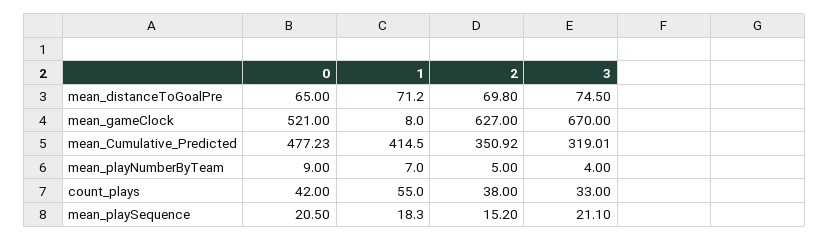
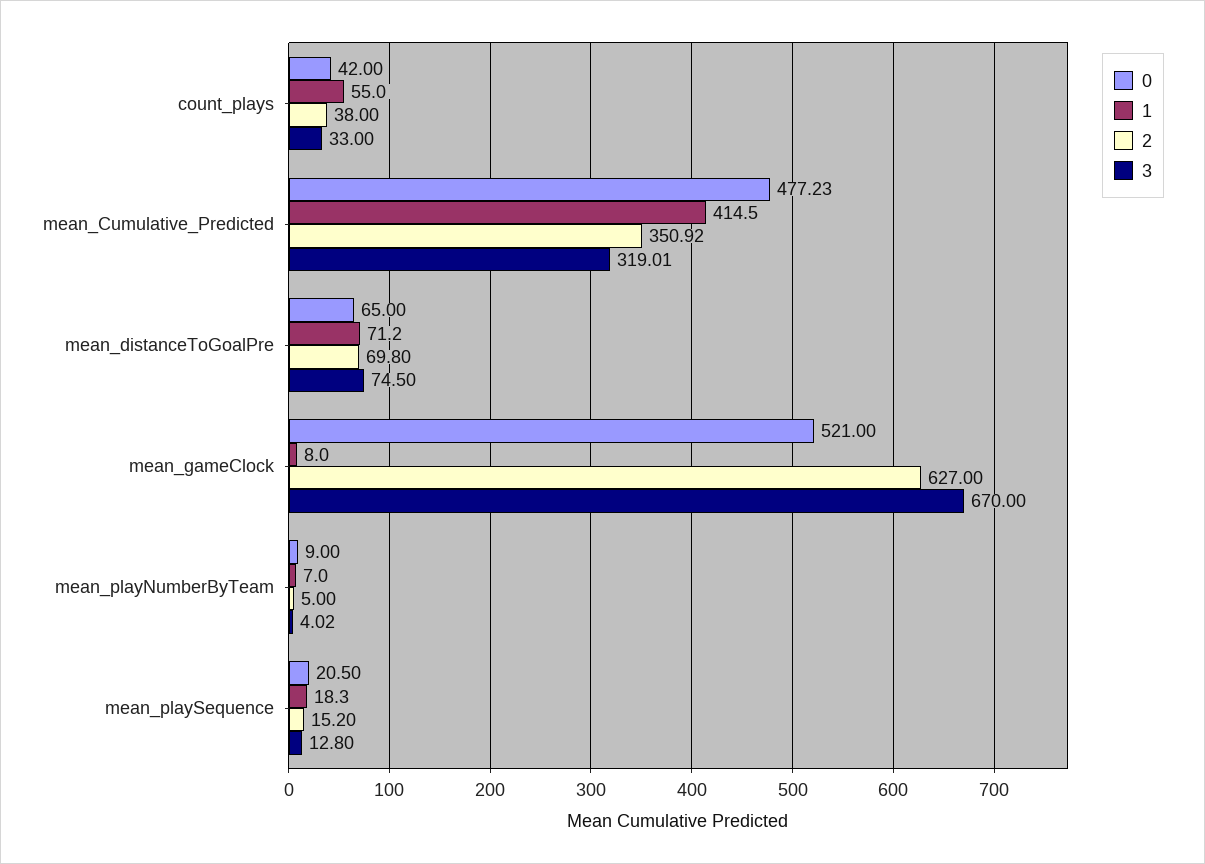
3, mean_playNumberByTeam: 4 -> 4.02
3, mean_playSequence: 21.1 -> 12.8

